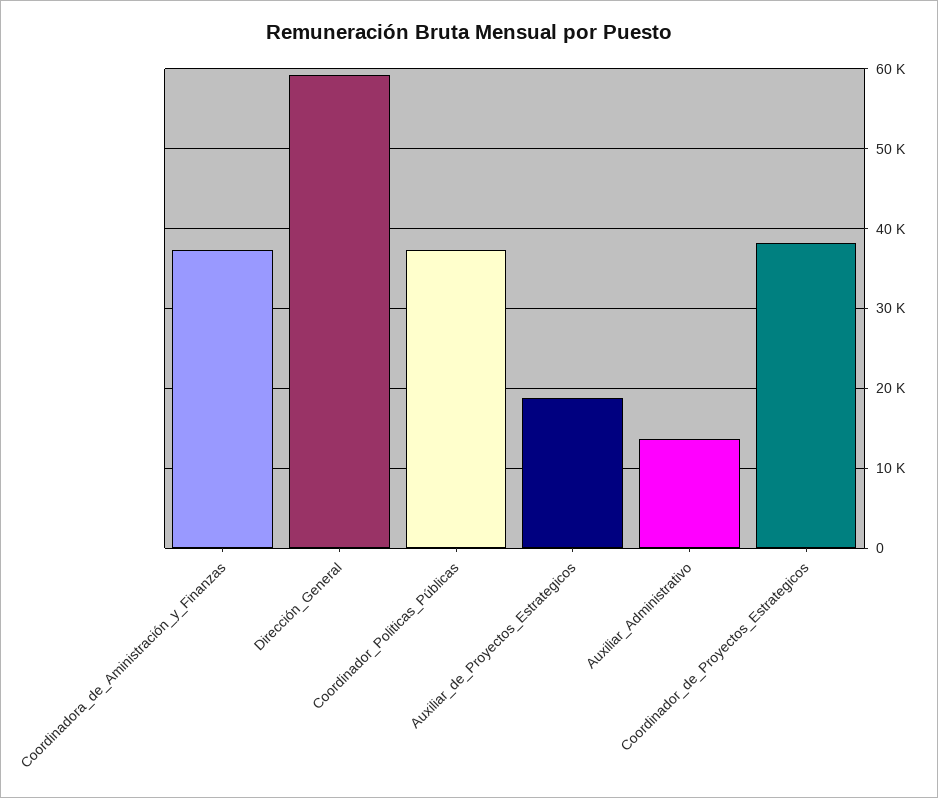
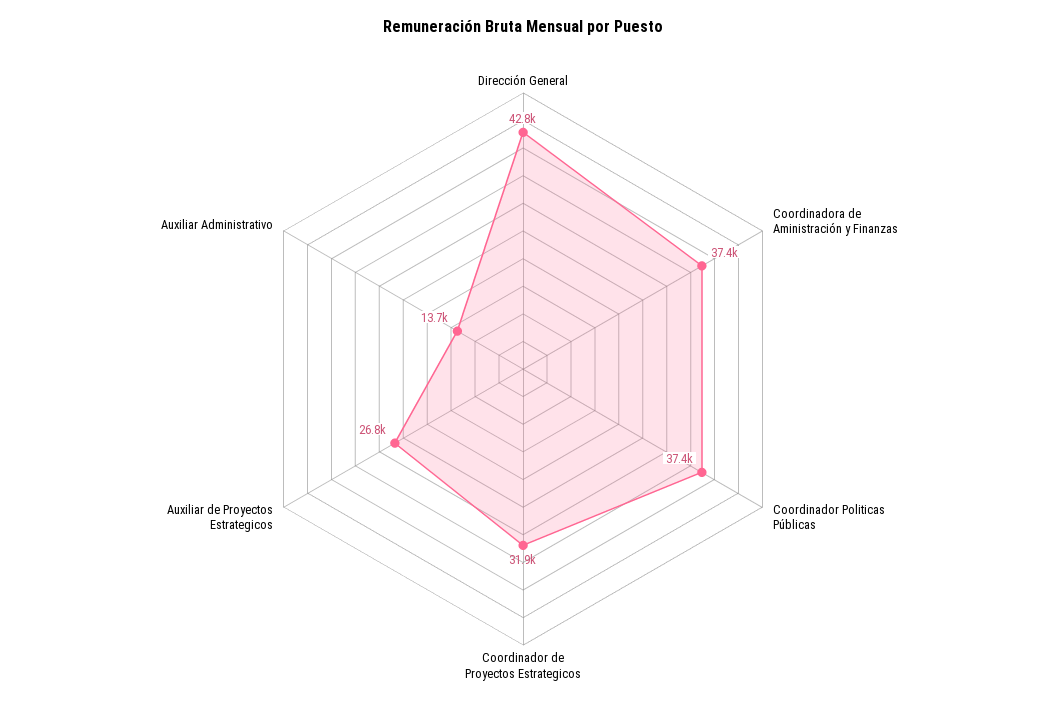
Dirección_General: 59000 -> 42800
Auxiliar_de_Proyectos_Estrategicos: 19000 -> 26800
Coordinador_de_Proyectos_Estrategicos: 38000 -> 31900

